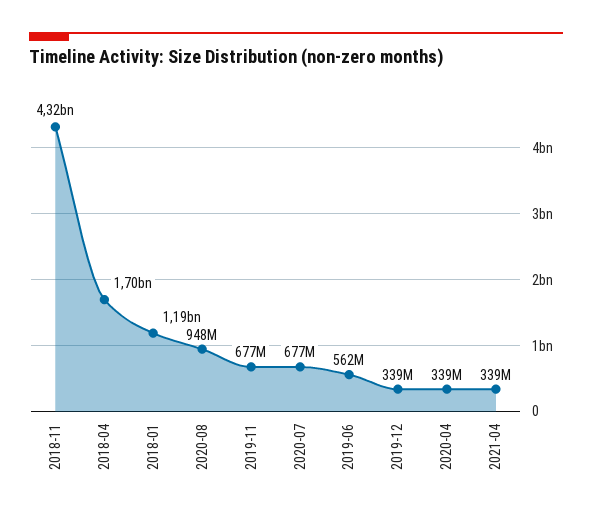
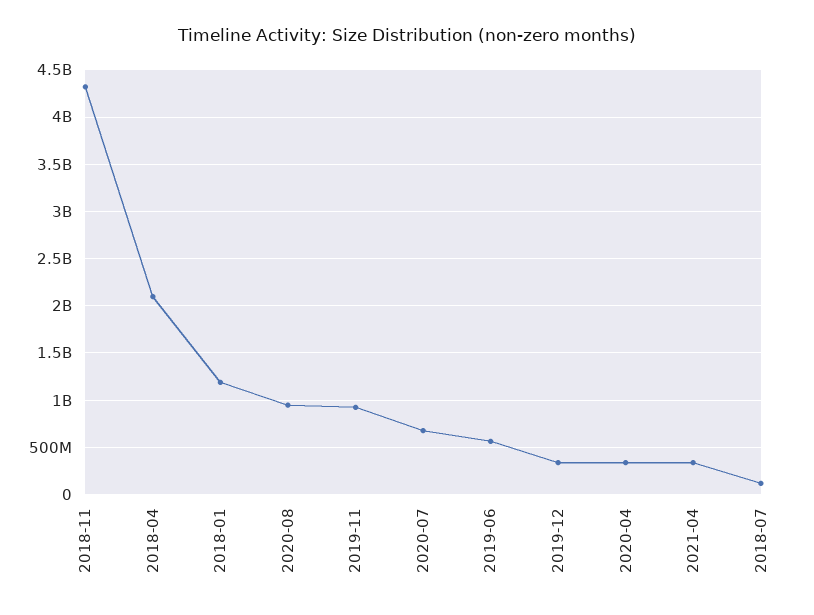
2018-04: 1700000000 -> 2100000000
2019-11: 677000000 -> 900000000
2018-07: none -> 100000000

